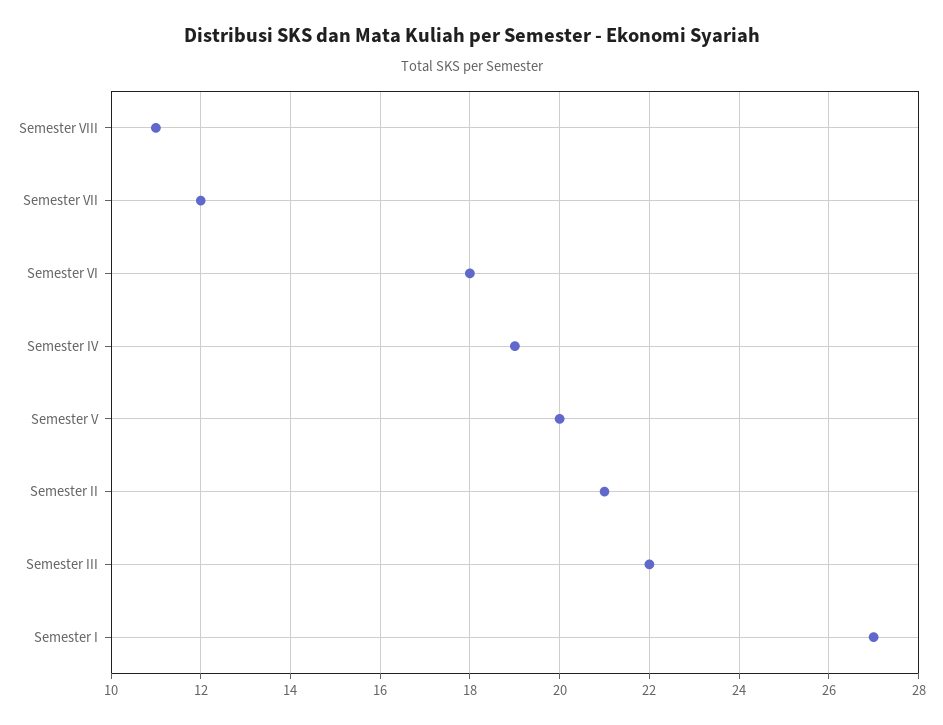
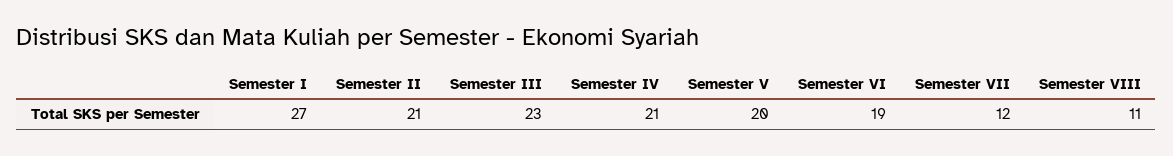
Semester VI: 18 -> 19
Semester IV: 19 -> 21
Semester III: 22 -> 23

